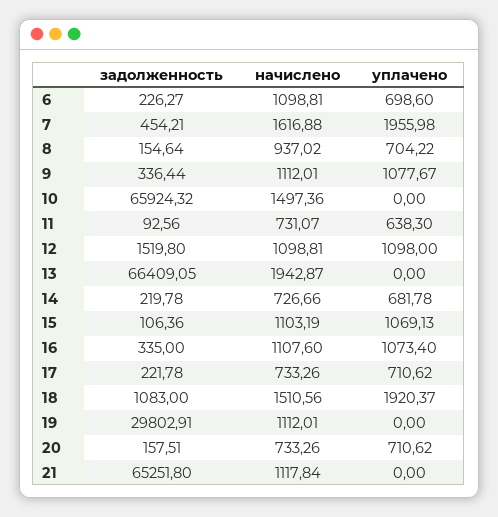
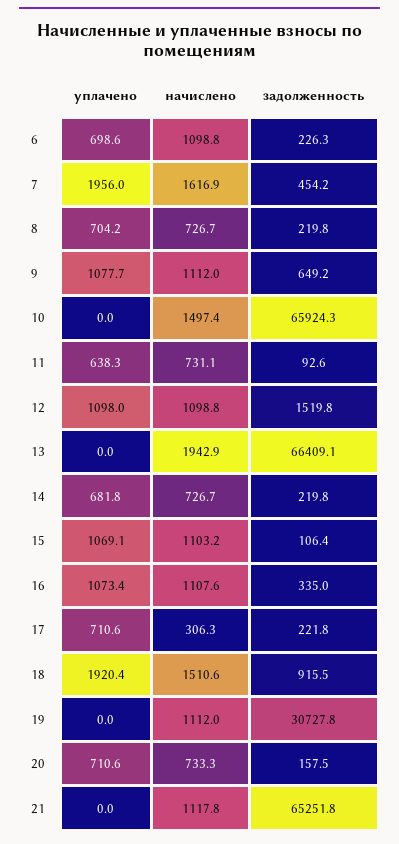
задолженность, 8: 154.64 -> 219.8
начислено, 8: 937.02 -> 726.7
задолженность, 9: 336.44 -> 649.2
начислено, 17: 733.26 -> 306.3
задолженность, 18: 1083 -> 915.5
задолженность, 19: 29802.91 -> 30727.8

